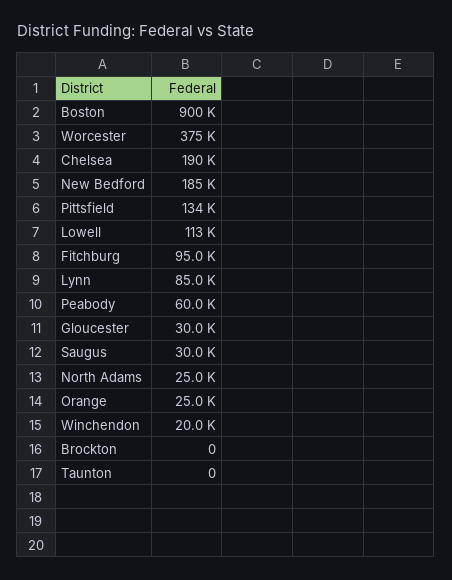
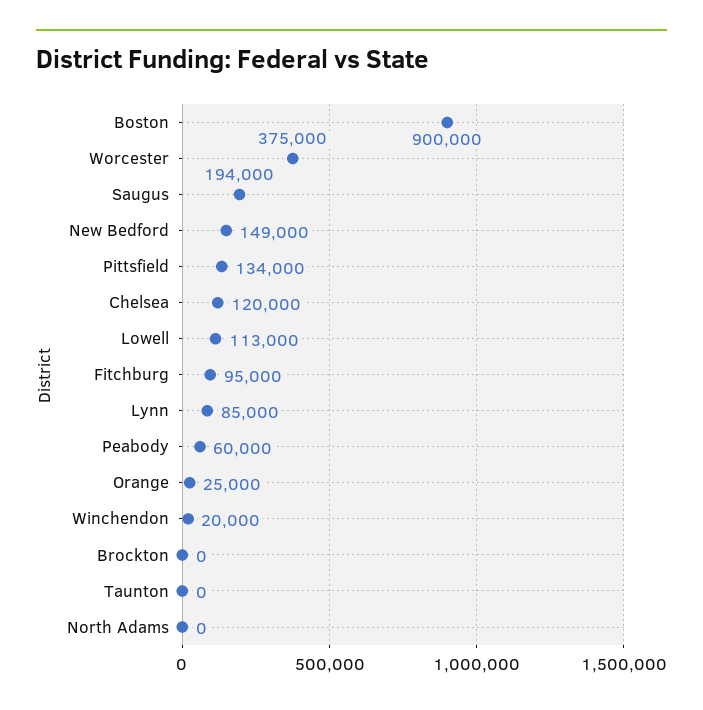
Chelsea: 190000 -> 120000
New Bedford: 185000 -> 149000
Gloucester: 30000 -> none
Saugus: 30000 -> 194000
North Adams: 25000 -> 0

